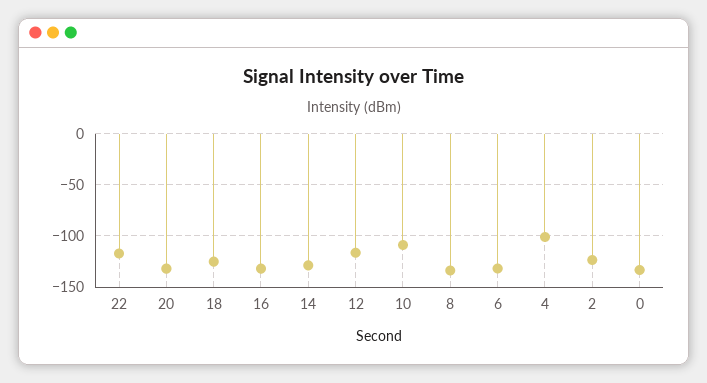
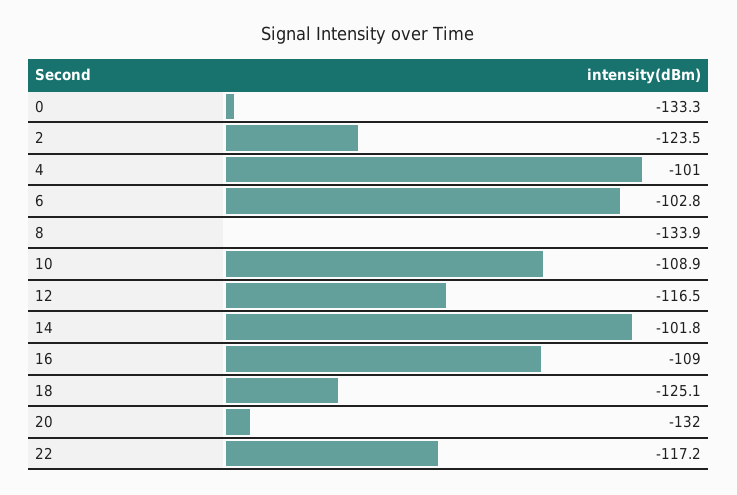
16: -130 -> -109
14: -130 -> -101.8
6: -130 -> -102.8

